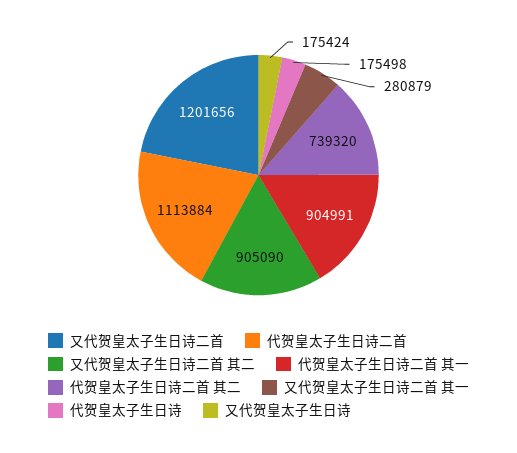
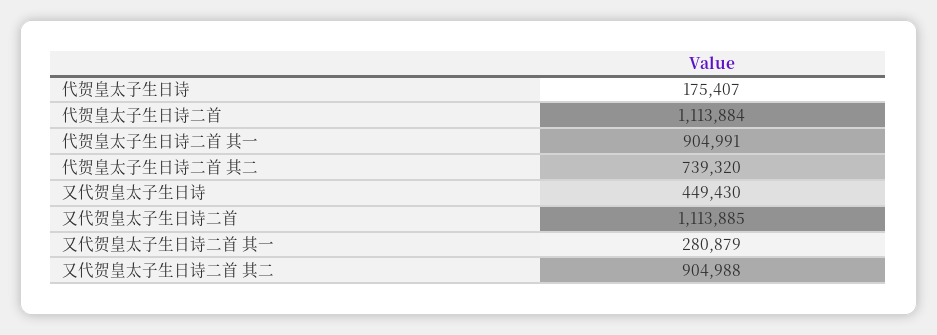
又代贺皇太子生日诗二首: 1201656 -> 1113885
又代贺皇太子生日诗二首 其二: 905090 -> 904988
代贺皇太子生日诗: 175498 -> 175407
又代贺皇太子生日诗: 175424 -> 449430

